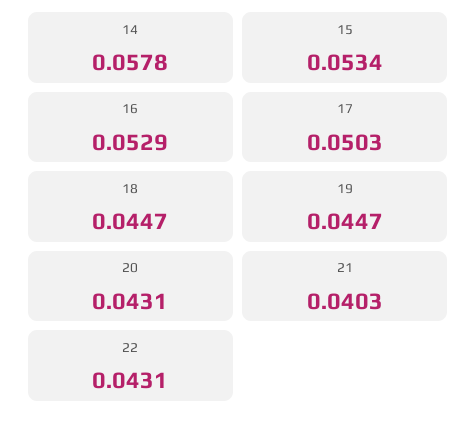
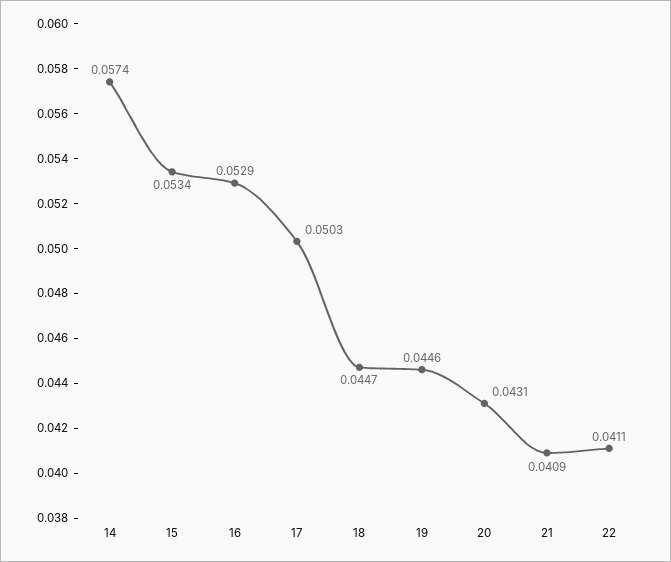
14: 0.0578 -> 0.0574
19: 0.0447 -> 0.0446
21: 0.0403 -> 0.0409
22: 0.0431 -> 0.0411

